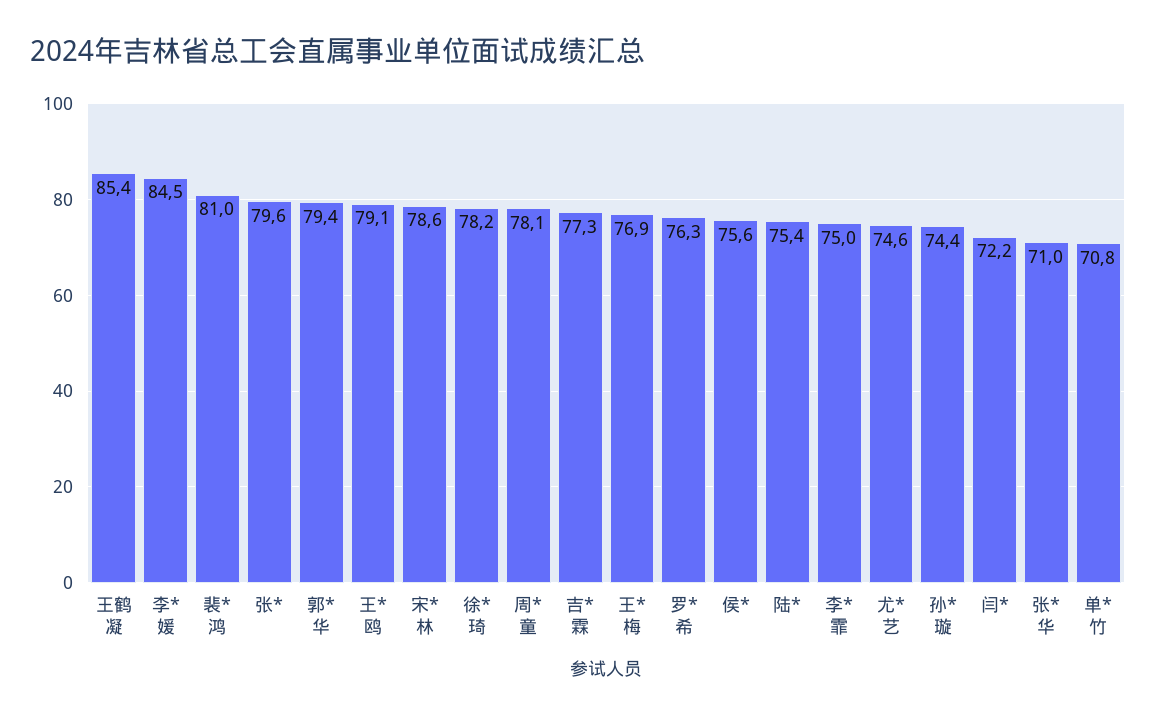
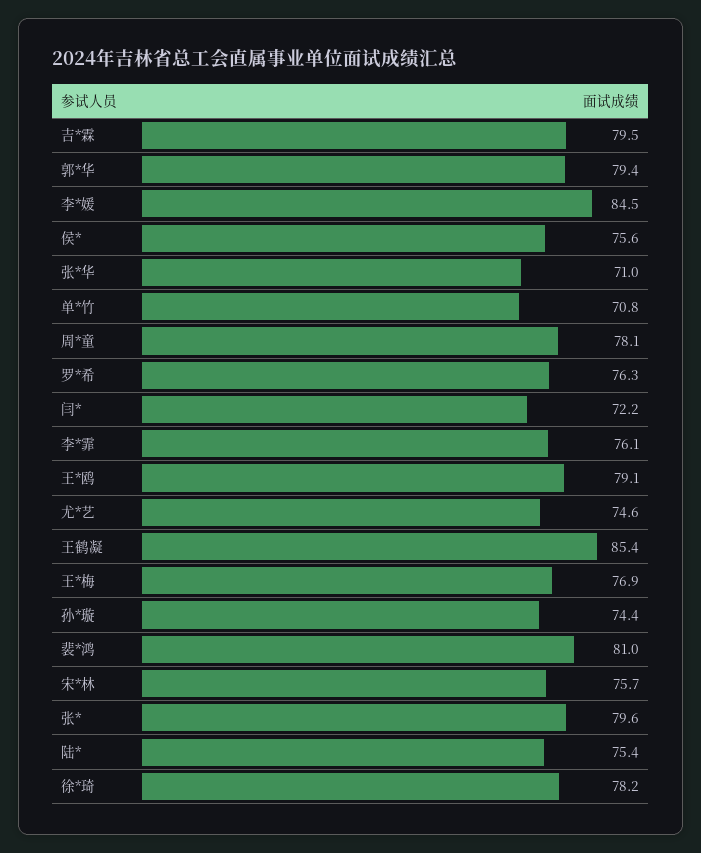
宋*林: 78.6 -> 75.7
吉*霖: 77.3 -> 79.5
李*霏: 75 -> 76.1

